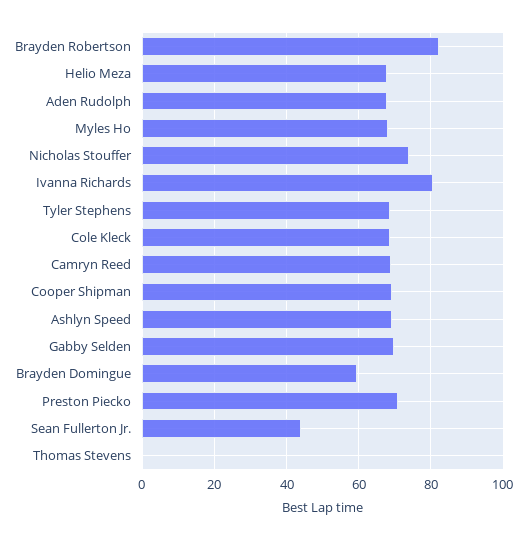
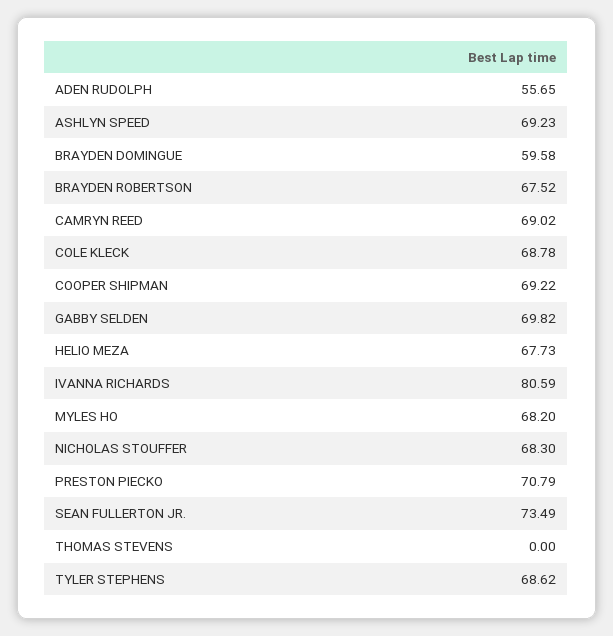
Brayden Robertson: 82 -> 67.52
Aden Rudolph: 68 -> 55.65
Nicholas Stouffer: 74 -> 68.3
Sean Fullerton Jr.: 44 -> 73.49

